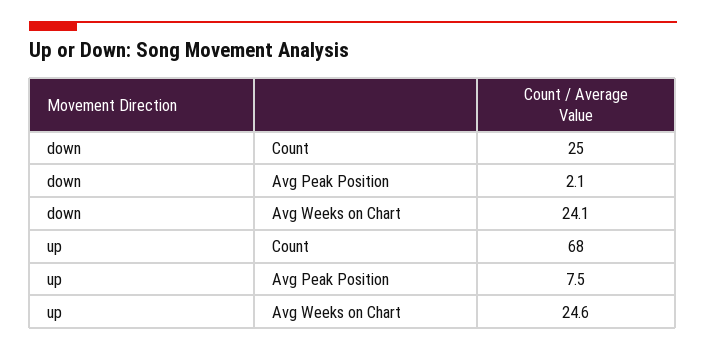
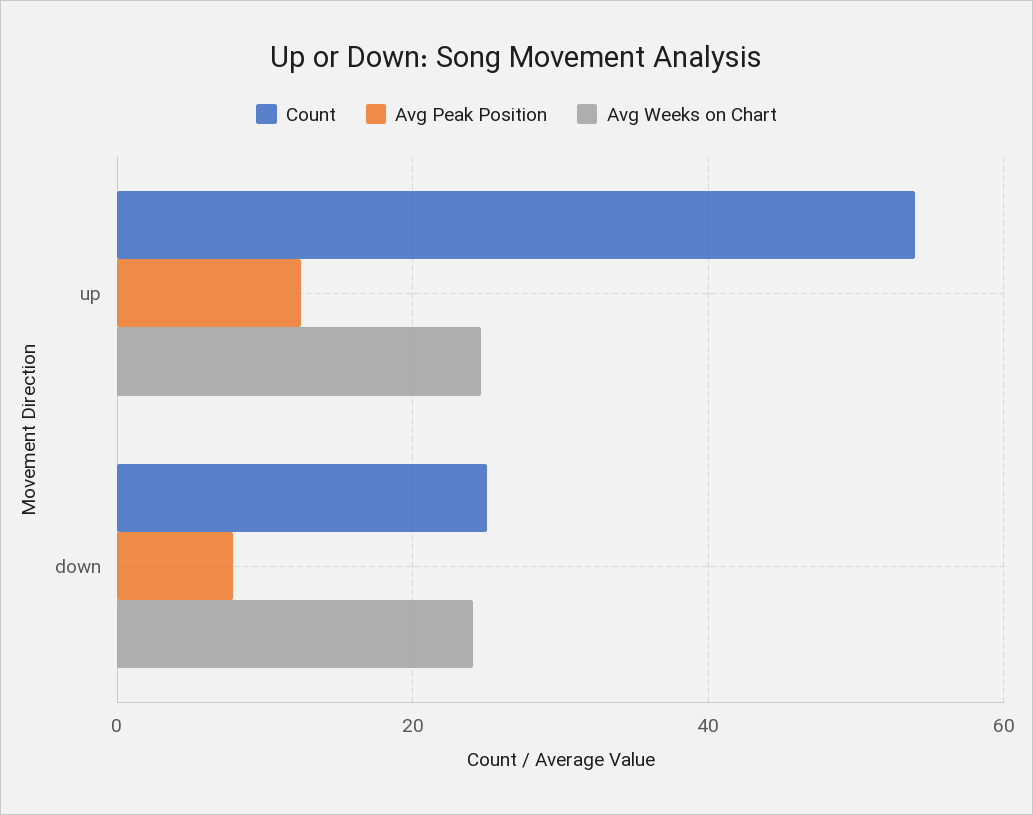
Avg Peak Position, down: 2.1 -> 8
Count, up: 68 -> 54
Avg Peak Position, up: 7.5 -> 12

